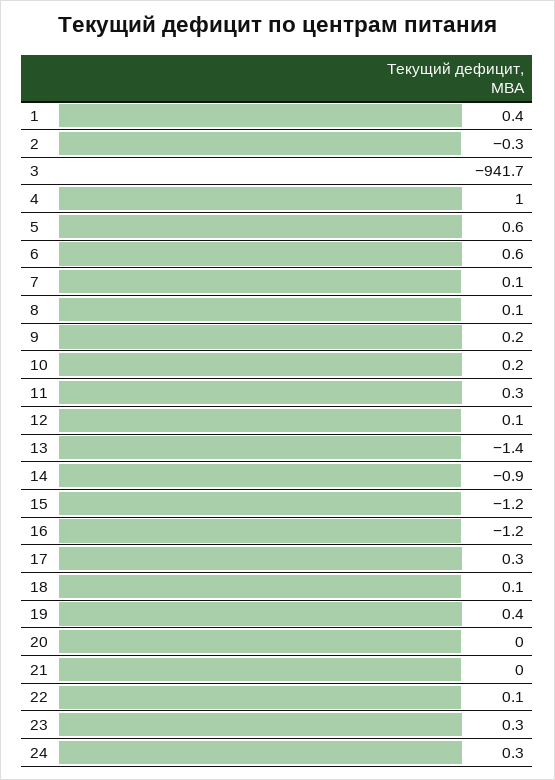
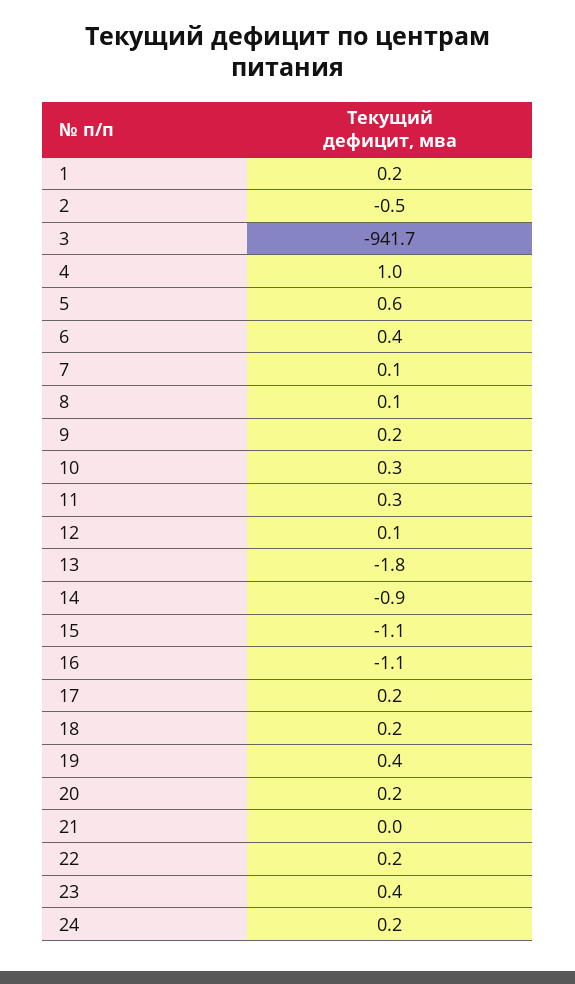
1: 0.4 -> 0.2
2: -0.3 -> -0.5
6: 0.6 -> 0.4
10: 0.2 -> 0.3
13: -1.4 -> -1.8
15: -1.2 -> -1.1
16: -1.2 -> -1.1
17: 0.3 -> 0.2
18: 0.1 -> 0.2
20: 0 -> 0.2
22: 0.1 -> 0.2
23: 0.3 -> 0.4
24: 0.3 -> 0.2

